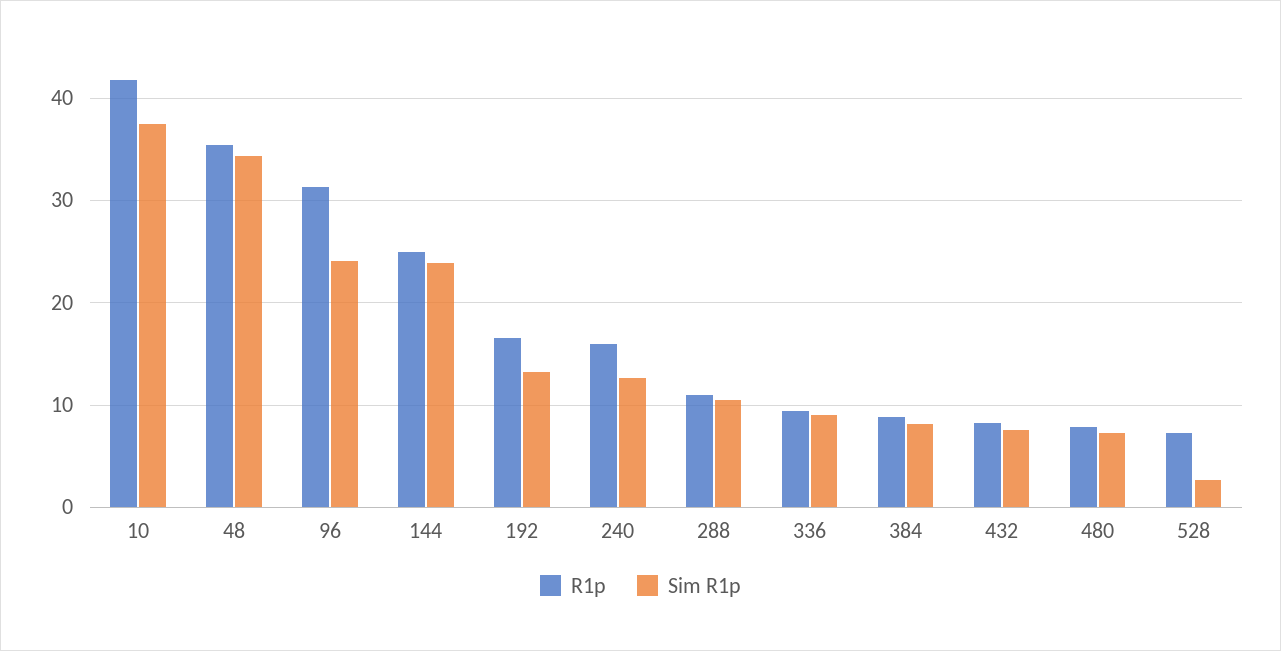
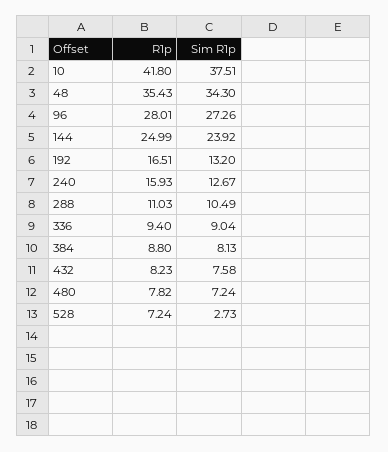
R1p, 96: 31 -> 28.01
Sim R1p, 96: 24 -> 27.26

